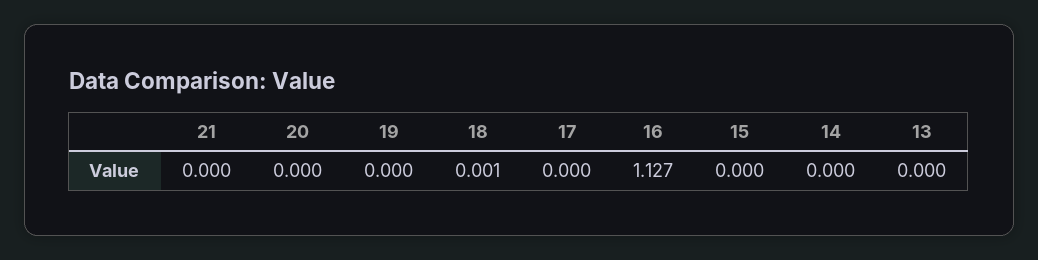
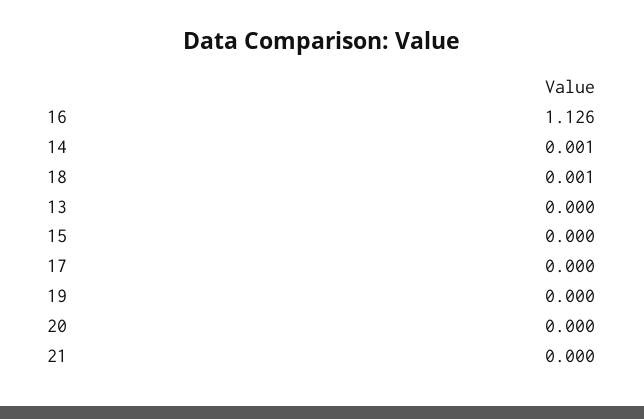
16: 1.127 -> 1.126
14: 0 -> 0.001

